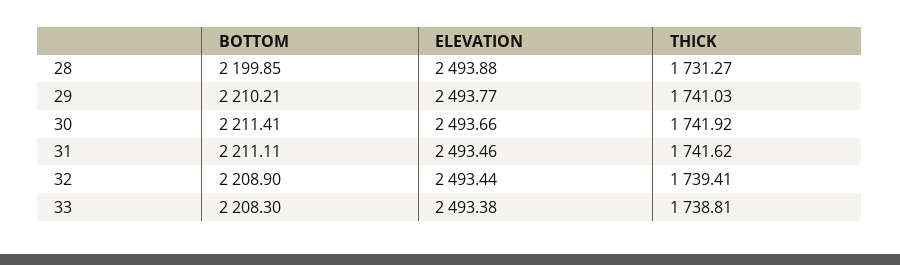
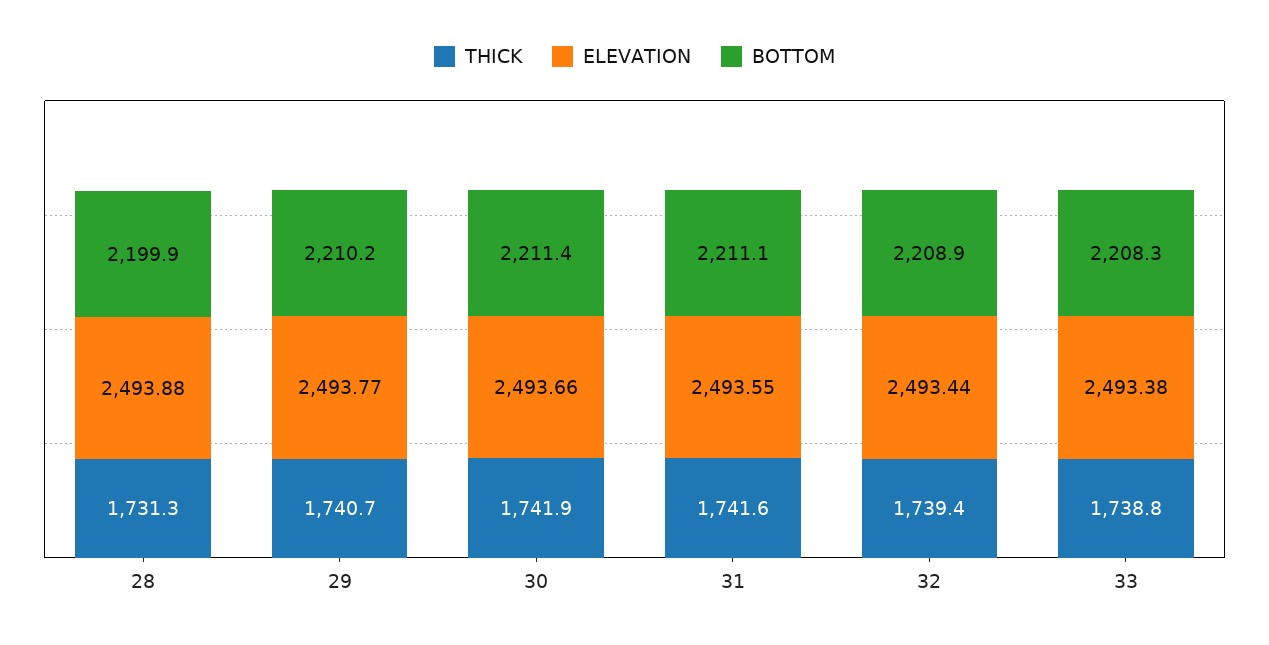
THICK, 29: 1741.03 -> 1740.7
ELEVATION, 31: 2493.46 -> 2493.55

